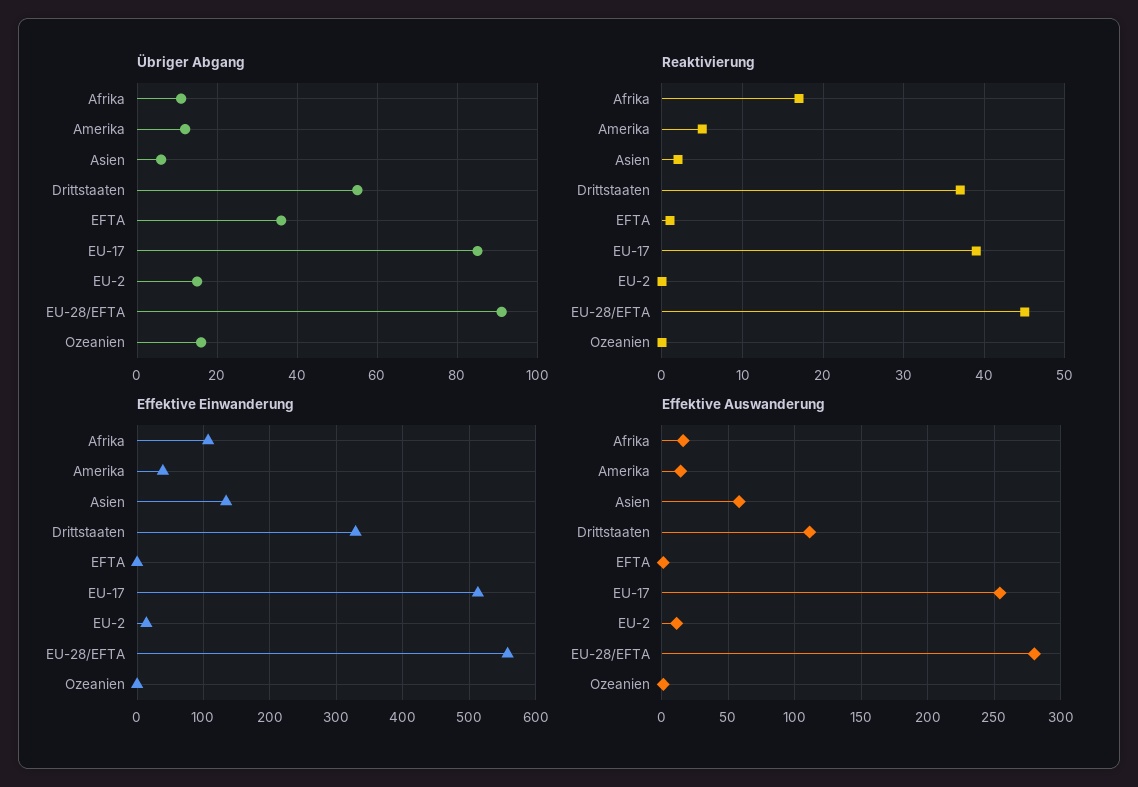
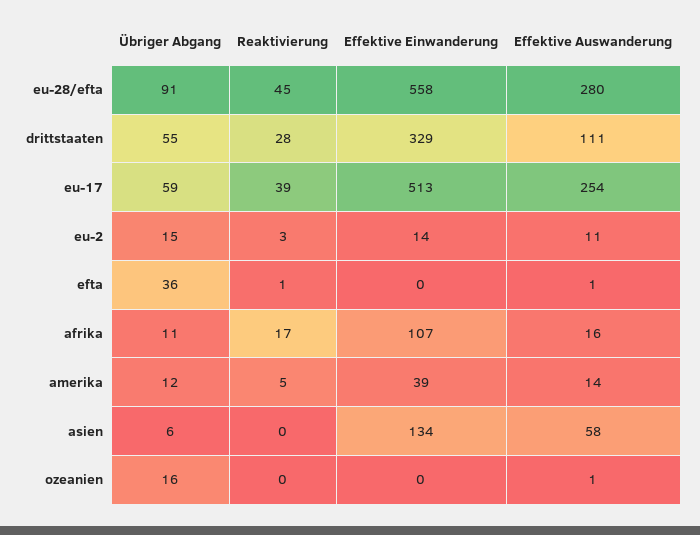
Übriger Abgang, EU-17: 85 -> 59
Reaktivierung, Asien: 2 -> 0
Reaktivierung, Drittstaaten: 37 -> 28
Reaktivierung, EU-2: 0 -> 3

